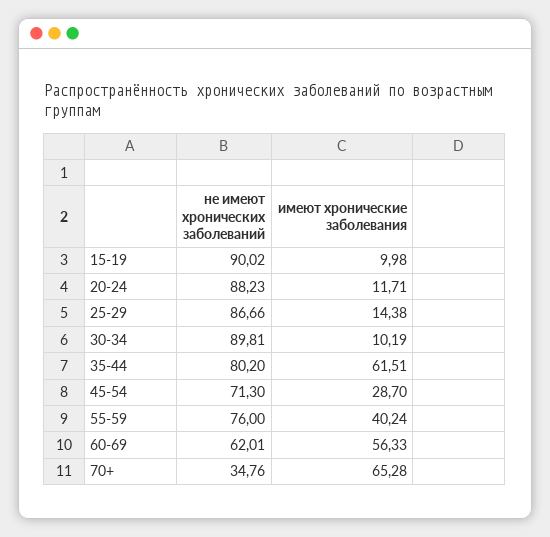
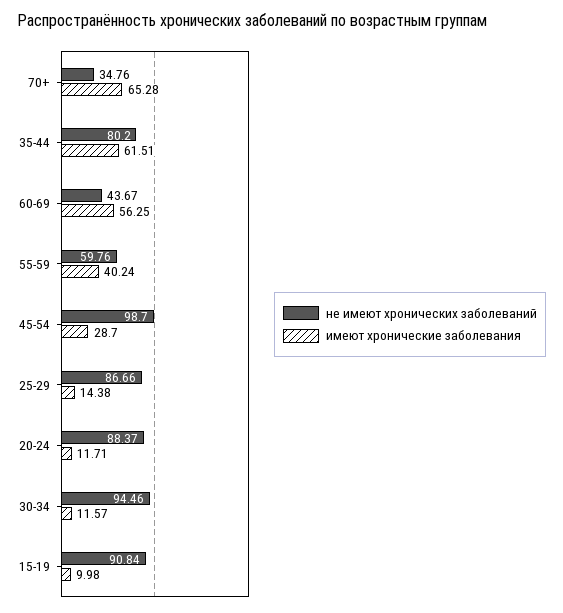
не имеют хронических заболеваний, 15-19: 90.02 -> 90.84
не имеют хронических заболеваний, 20-24: 88.23 -> 88.37
не имеют хронических заболеваний, 30-34: 89.81 -> 94.46
имеют хронические заболевания, 30-34: 10.19 -> 11.57
не имеют хронических заболеваний, 45-54: 71.3 -> 98.7
не имеют хронических заболеваний, 55-59: 76 -> 59.76
не имеют хронических заболеваний, 60-69: 62.01 -> 43.67
имеют хронические заболевания, 60-69: 56.33 -> 56.25

